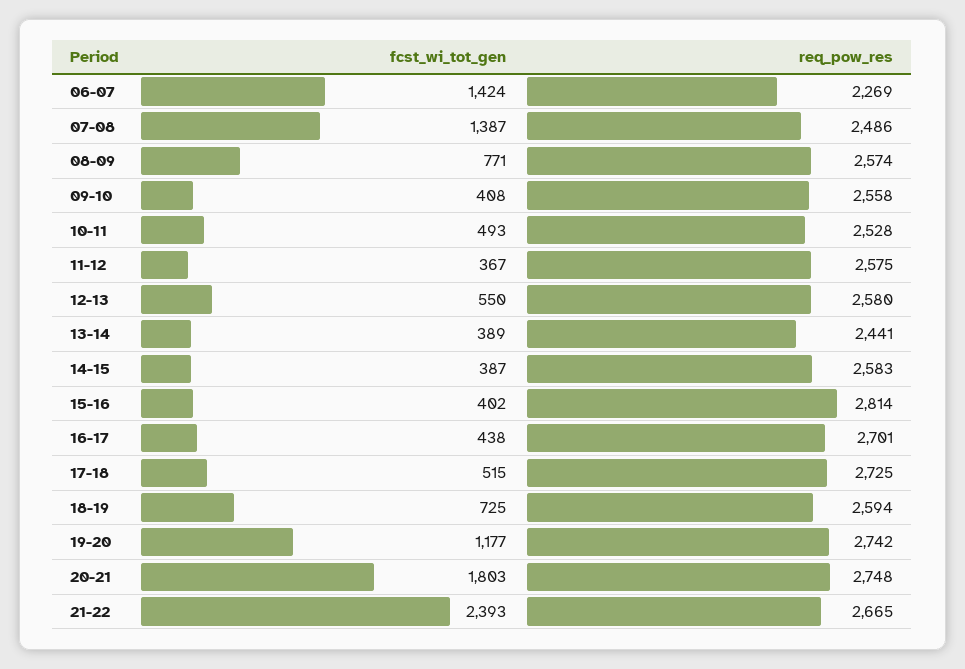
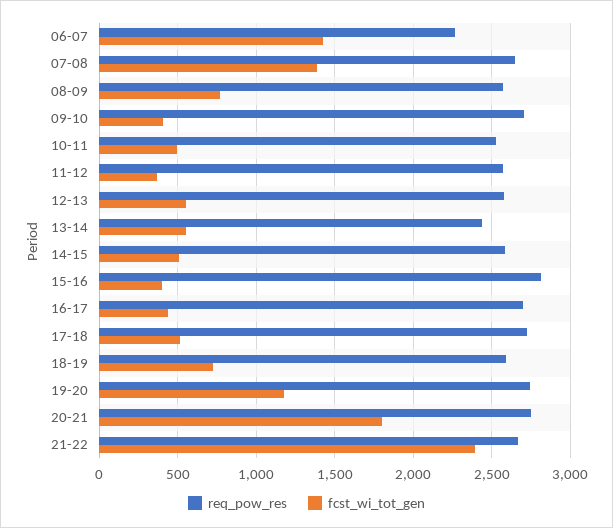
req_pow_res, 07-08: 2486 -> 2650
req_pow_res, 09-10: 2558 -> 2700
fcst_wi_tot_gen, 13-14: 389 -> 550
fcst_wi_tot_gen, 14-15: 387 -> 500

